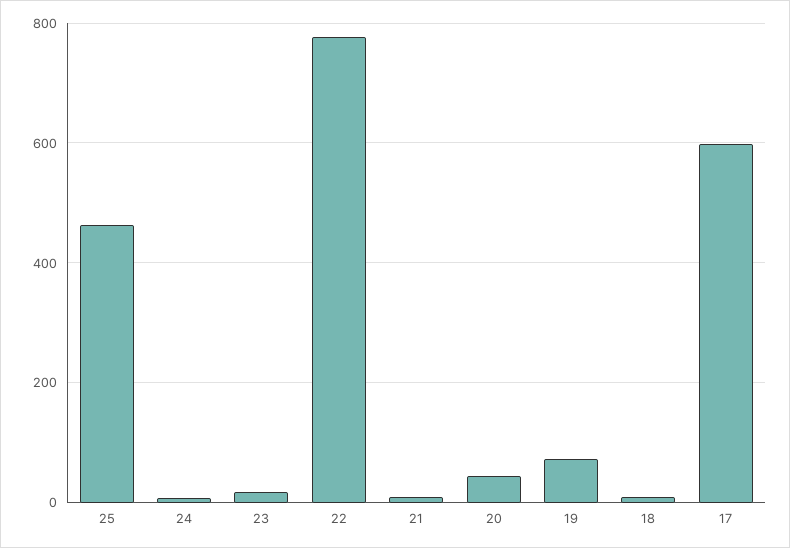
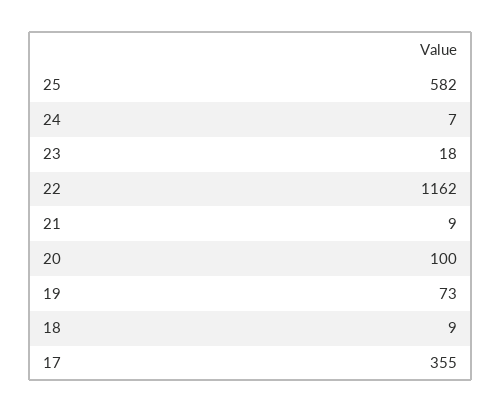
25: 460 -> 582
22: 780 -> 1162
20: 40 -> 100
17: 600 -> 355

